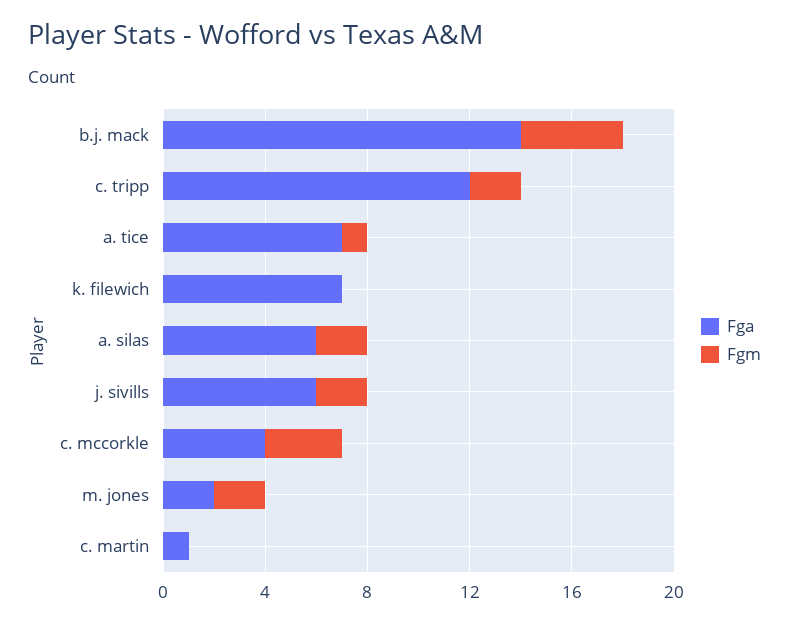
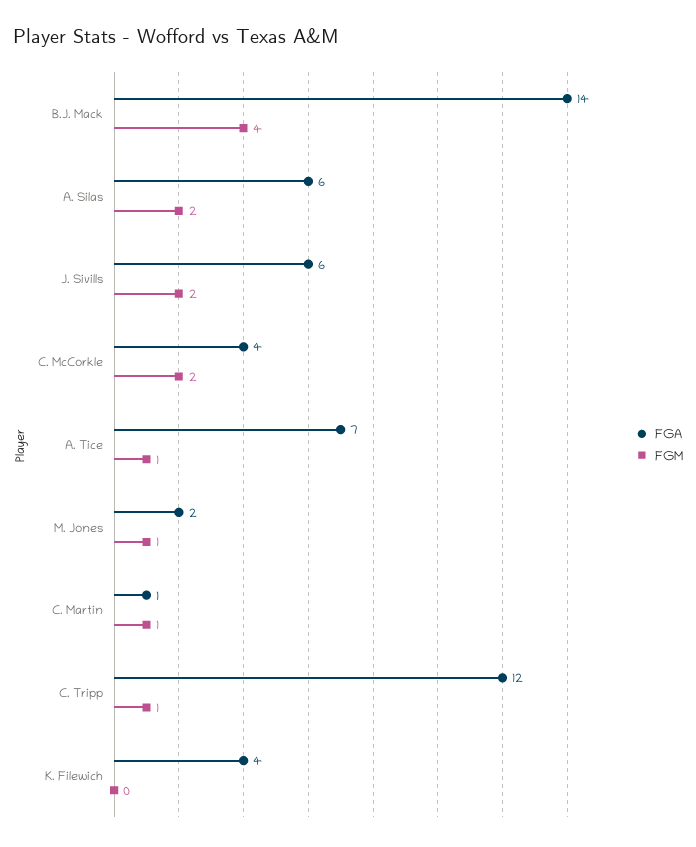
Fgm, c. tripp: 2 -> 1
Fga, k. filewich: 7 -> 4
Fgm, c. mccorkle: 3 -> 2
Fgm, m. jones: 2 -> 1
Fgm, c. martin: 0 -> 1

